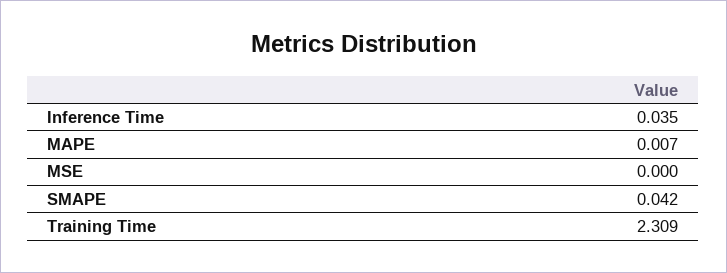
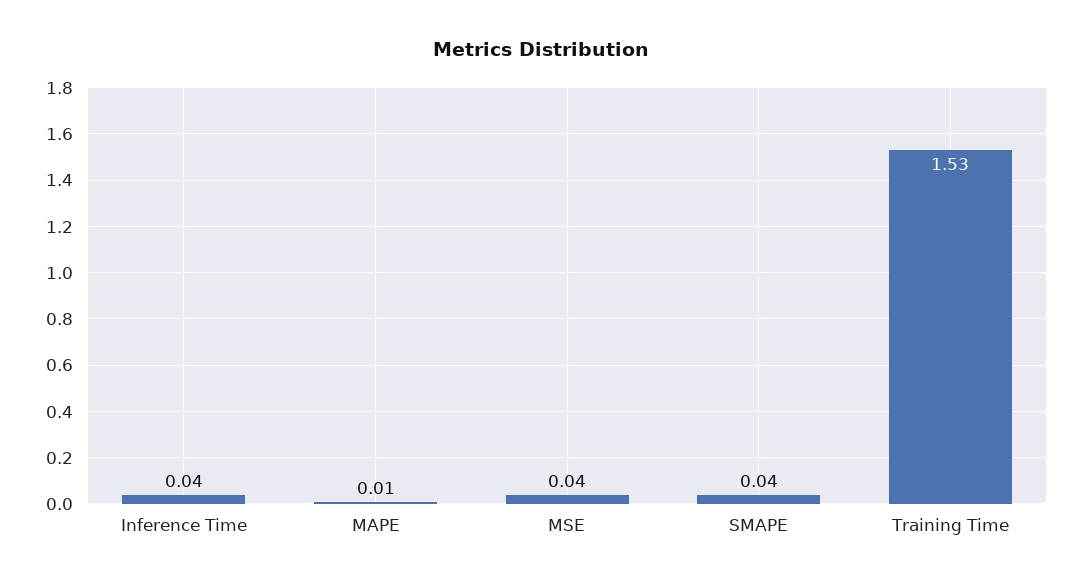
MSE: 0 -> 0.04
Training Time: 2.309 -> 1.53

